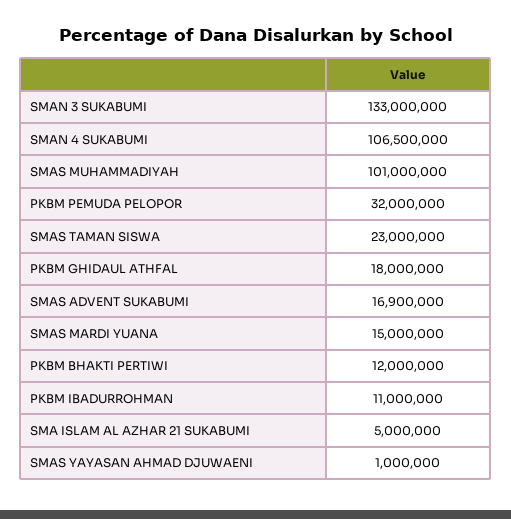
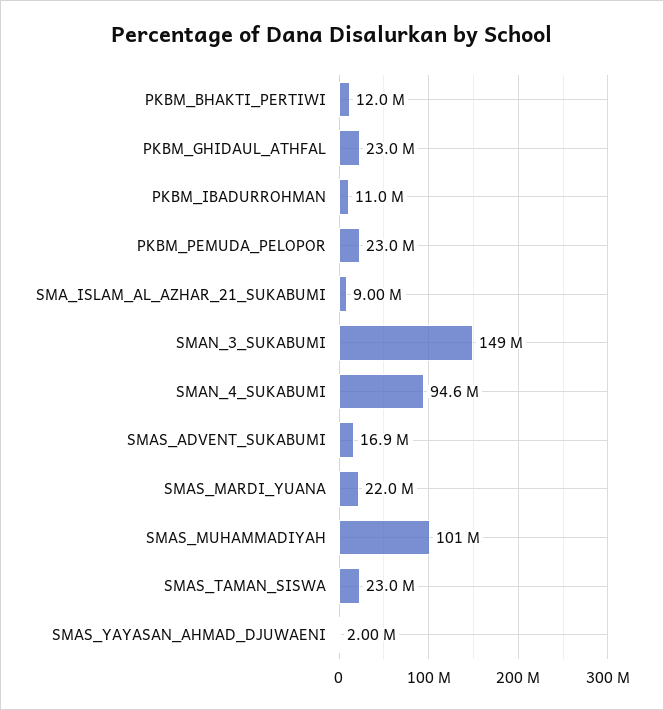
SMAN 3 SUKABUMI: 133000000 -> 149000000
SMAN 4 SUKABUMI: 106500000 -> 94600000
PKBM PEMUDA PELOPOR: 32000000 -> 23000000
PKBM GHIDAUL ATHFAL: 18000000 -> 23000000
SMAS MARDI YUANA: 15000000 -> 22000000
SMA ISLAM AL AZHAR 21 SUKABUMI: 5000000 -> 9000000
SMAS YAYASAN AHMAD DJUWAENI: 1000000 -> 2000000

